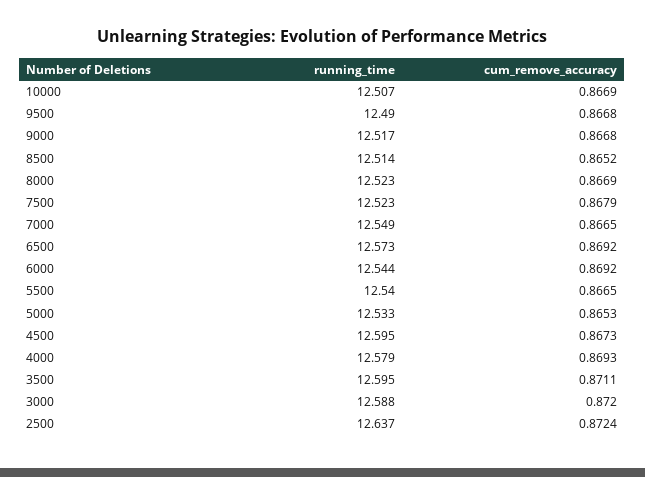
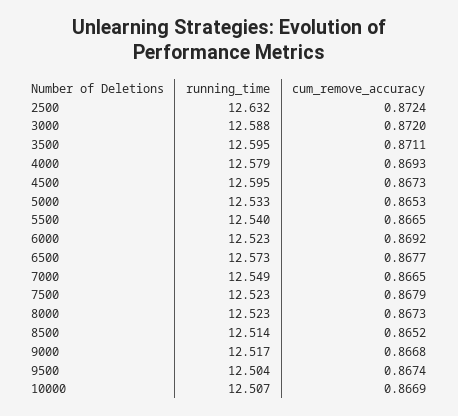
running_time, 9500: 12.49 -> 12.504
cum_remove_accuracy, 9500: 0.8668 -> 0.8674
cum_remove_accuracy, 8000: 0.8669 -> 0.8673
cum_remove_accuracy, 6500: 0.8692 -> 0.8677
running_time, 6000: 12.544 -> 12.523
running_time, 2500: 12.637 -> 12.632

